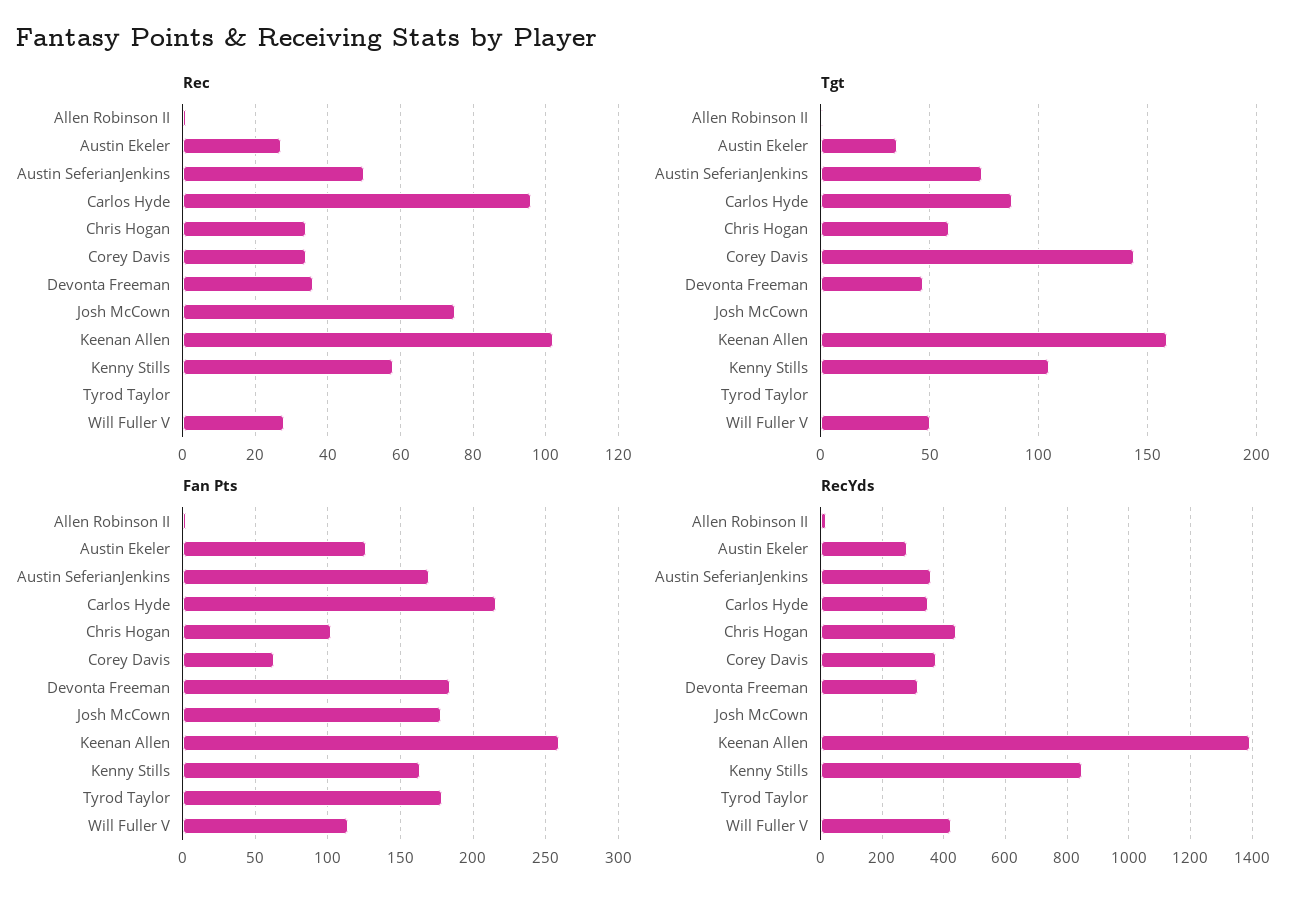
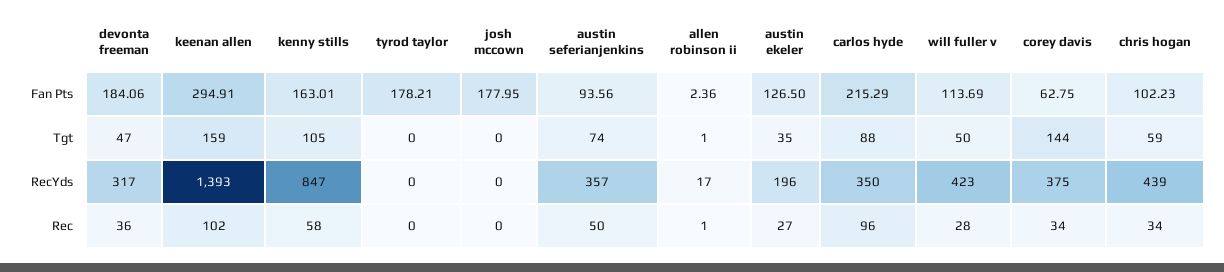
Rec, Josh McCown: 75 -> 0
Fan Pts, Austin SeferianJenkins: 170 -> 93.56
Fan Pts, Keenan Allen: 260 -> 294.91
RecYds, Austin Ekeler: 280 -> 196

